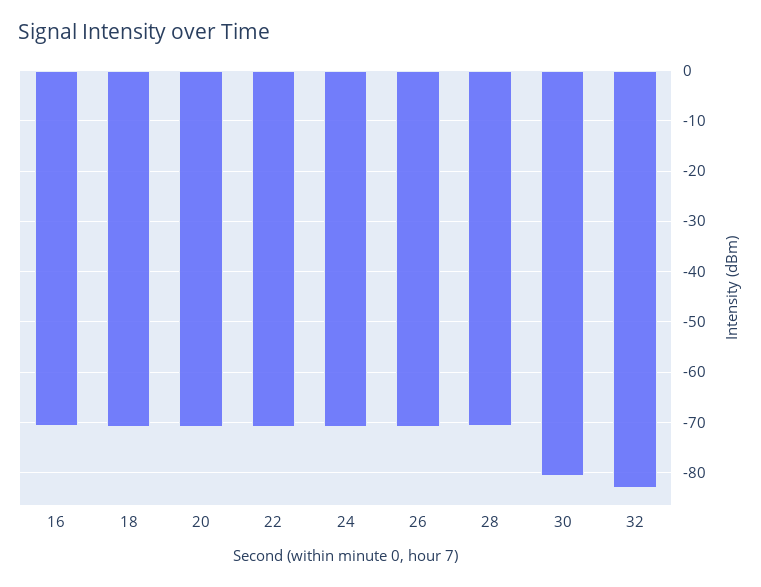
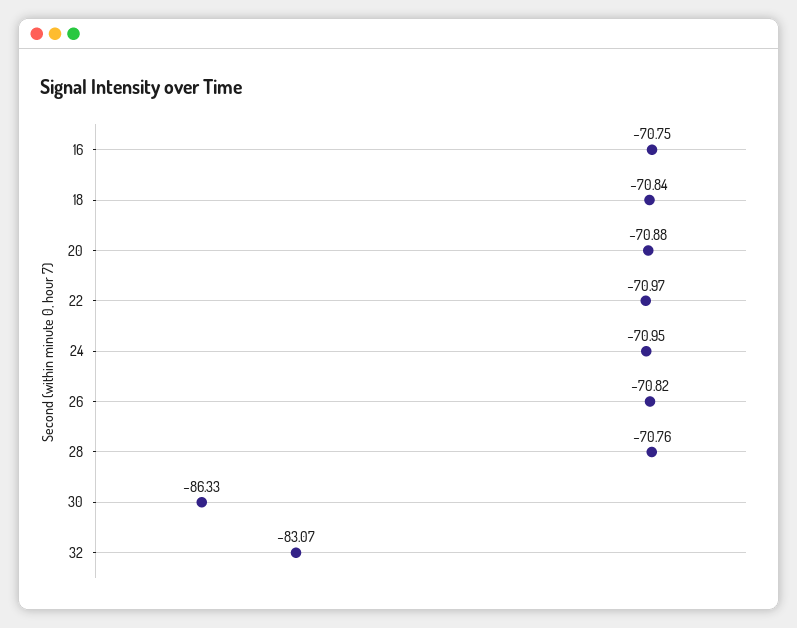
30: -80 -> -86.33

